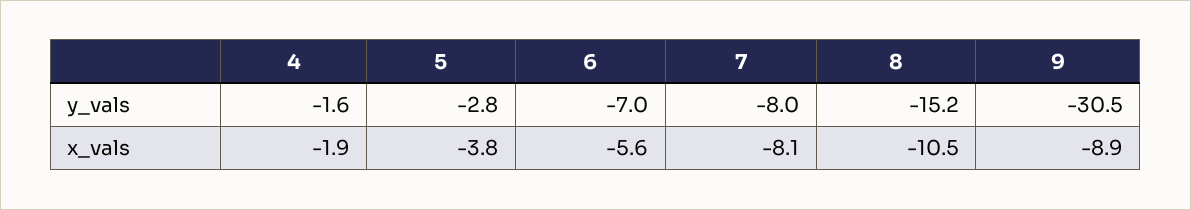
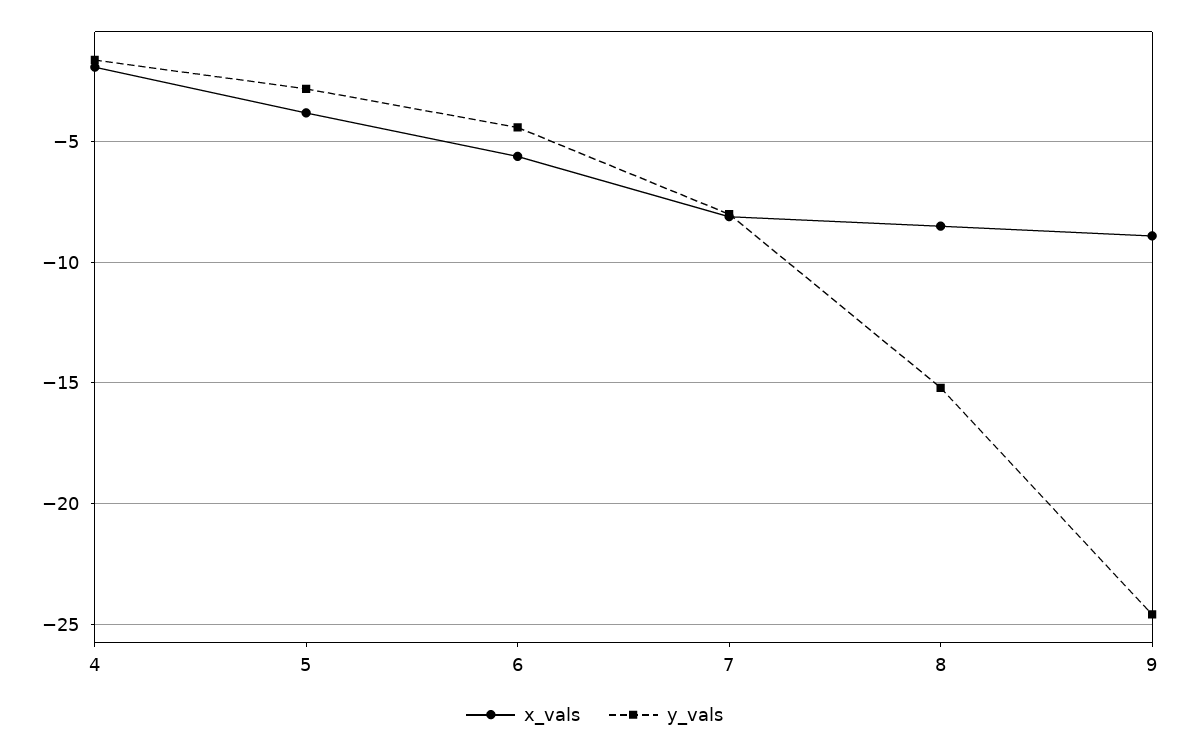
y_vals, 6: -7 -> -4.5
y_vals, 9: -30.5 -> -24.5
x_vals, 8: -10.5 -> -8.5

